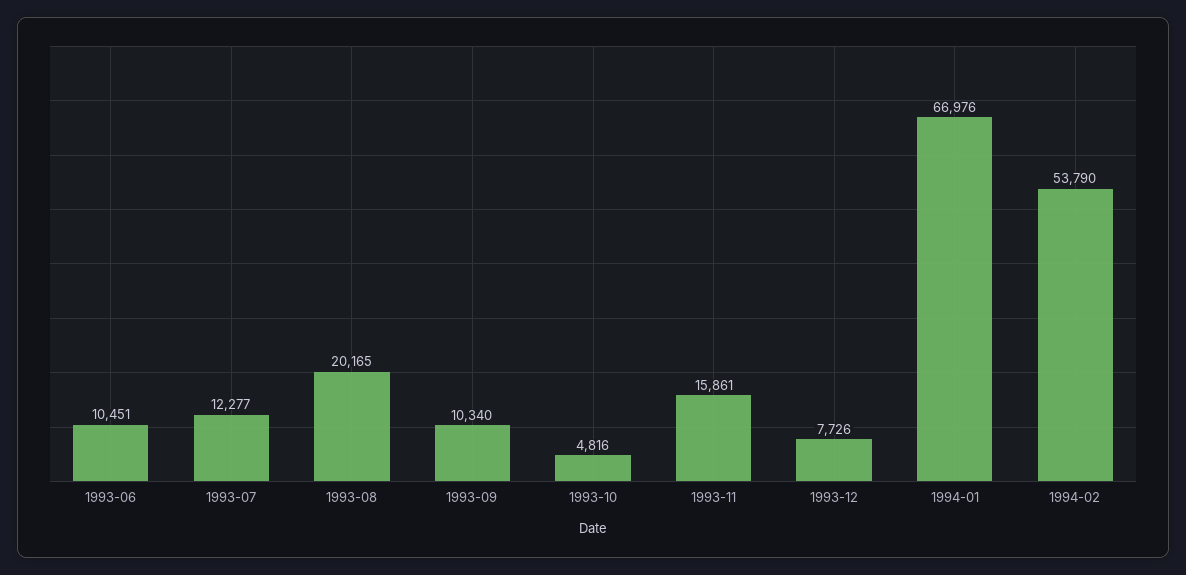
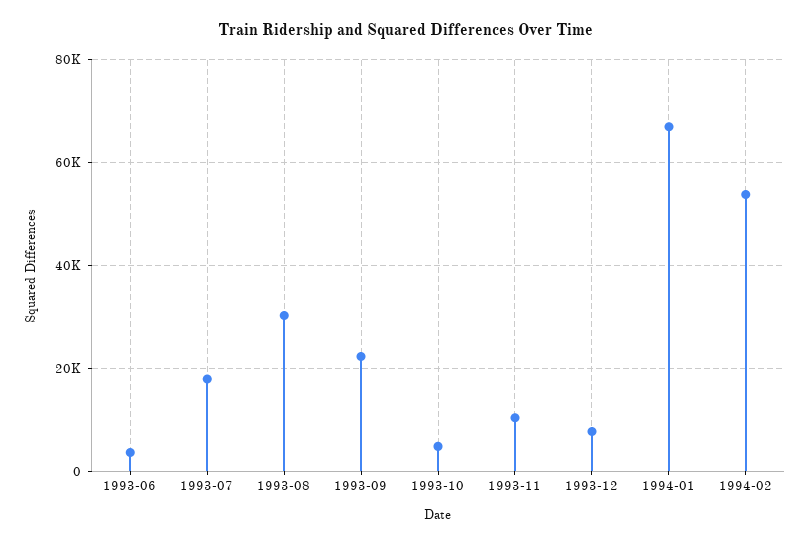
1993-06: 10451 -> 4000
1993-07: 12277 -> 18000
1993-08: 20165 -> 30000
1993-09: 10340 -> 22000
1993-11: 15861 -> 10000

